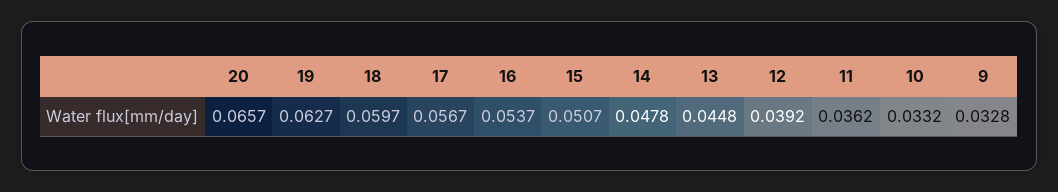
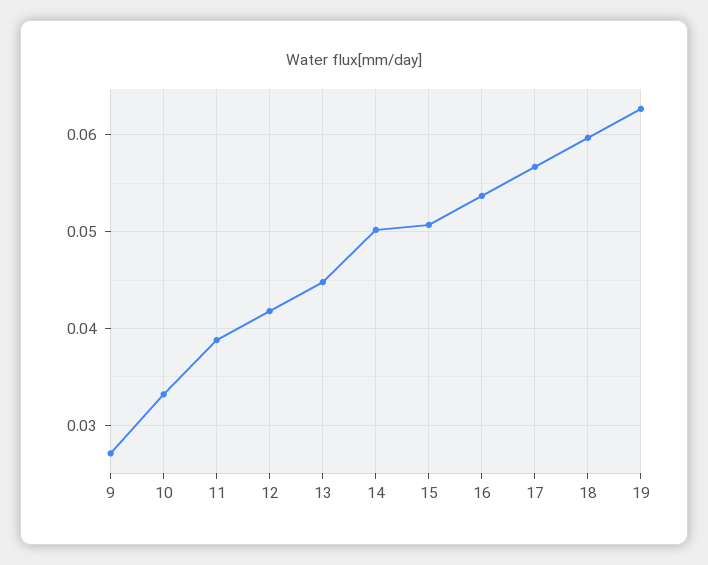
20: 0.0657 -> none
14: 0.0478 -> 0.05
12: 0.0392 -> 0.042
11: 0.0362 -> 0.039
9: 0.0328 -> 0.027

